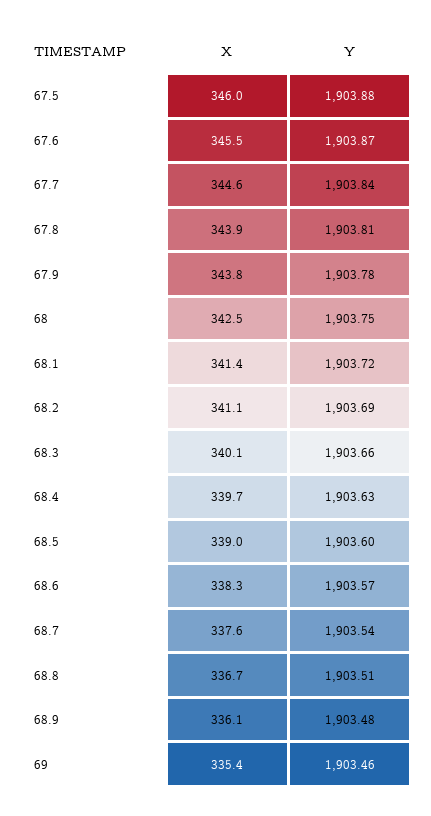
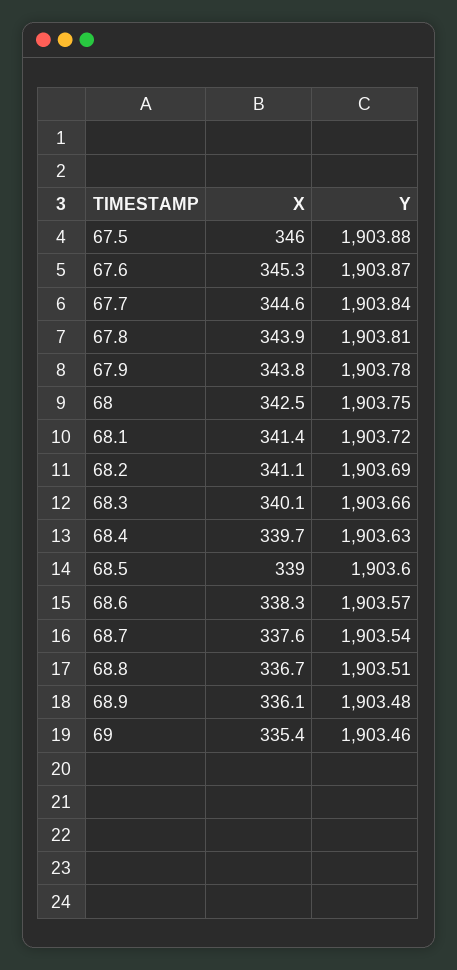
X, 67.6: 345.5 -> 345.3

